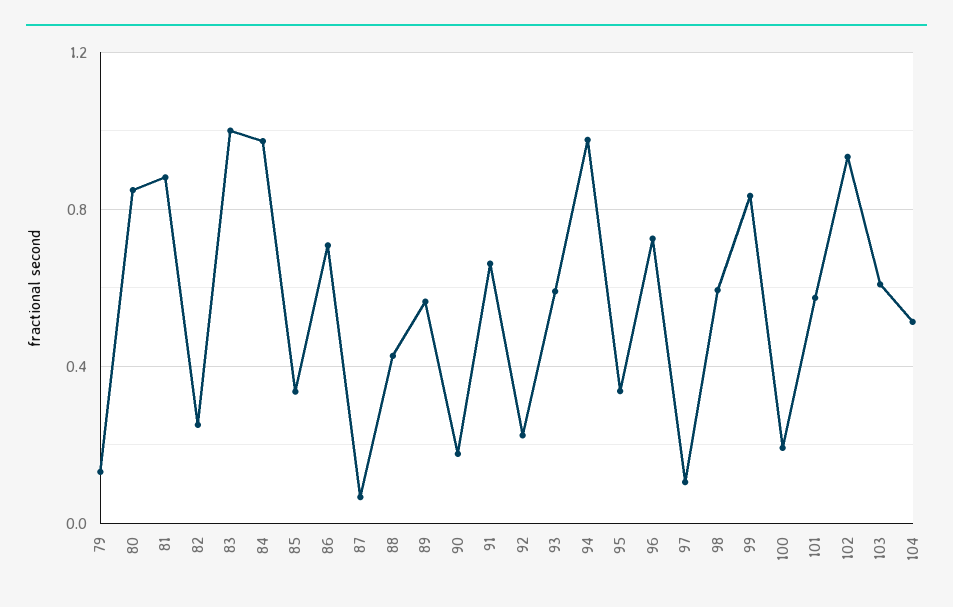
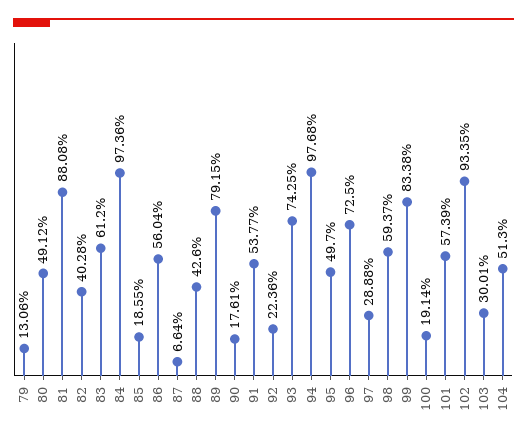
80: 0.85 -> 0.4912
82: 0.25 -> 0.4028
83: 1 -> 0.612
85: 0.35 -> 0.1855
86: 0.7 -> 0.5604
89: 0.55 -> 0.7915
91: 0.65 -> 0.5377
93: 0.6 -> 0.7425
95: 0.35 -> 0.497
97: 0.1 -> 0.2888
103: 0.6 -> 0.3001

